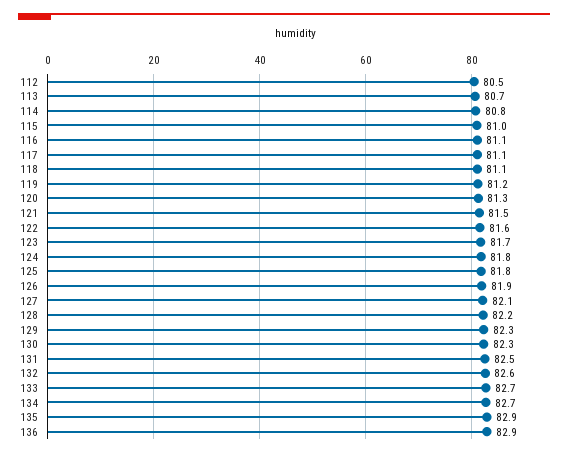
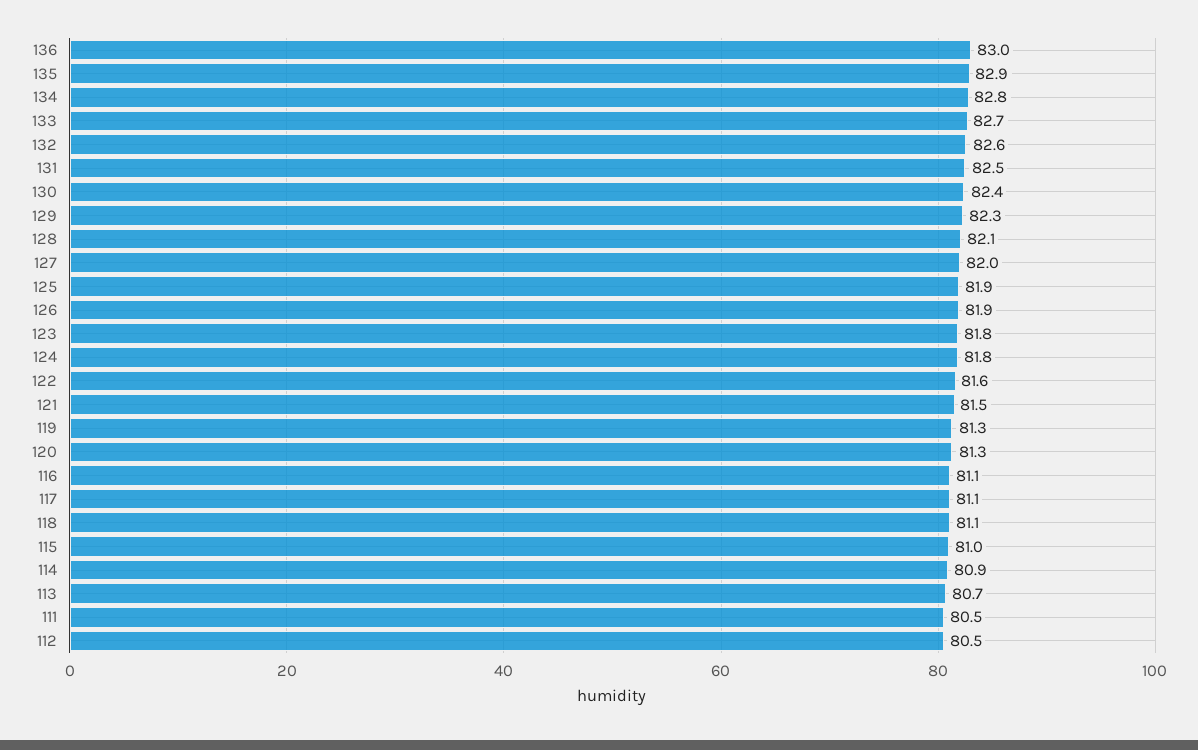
114: 80.8 -> 80.9
119: 81.2 -> 81.3
123: 81.7 -> 81.8
125: 81.8 -> 81.9
127: 82.1 -> 82
128: 82.2 -> 82.1
130: 82.3 -> 82.4
134: 82.7 -> 82.8
136: 82.9 -> 83
111: none -> 80.5

